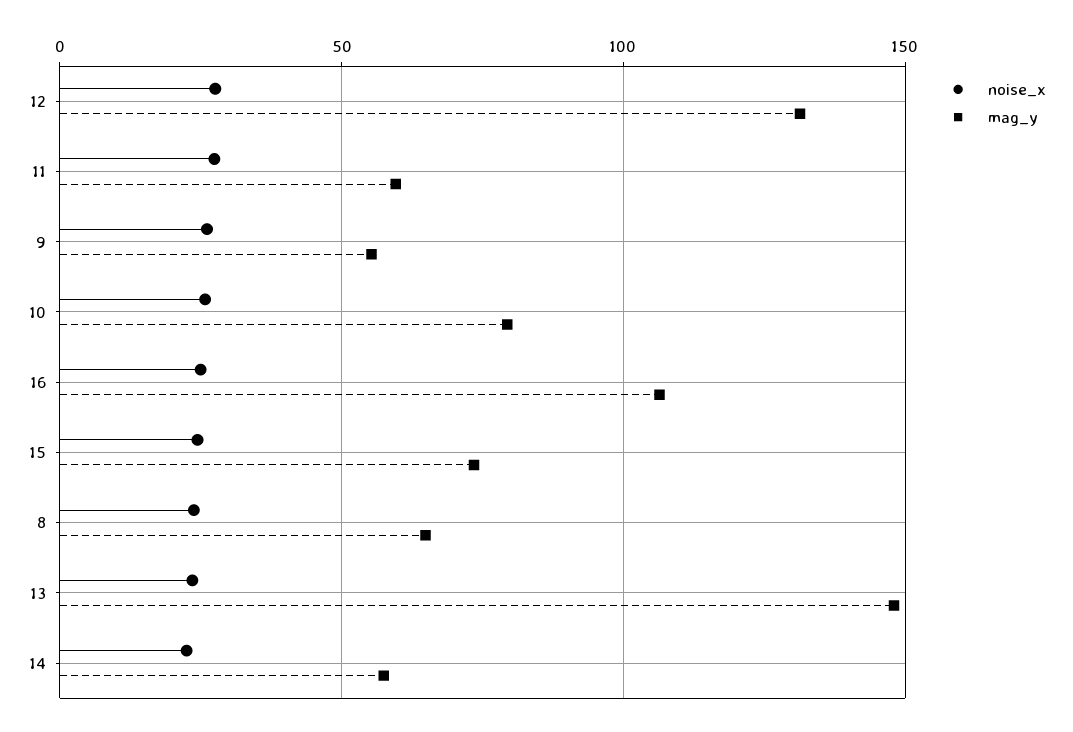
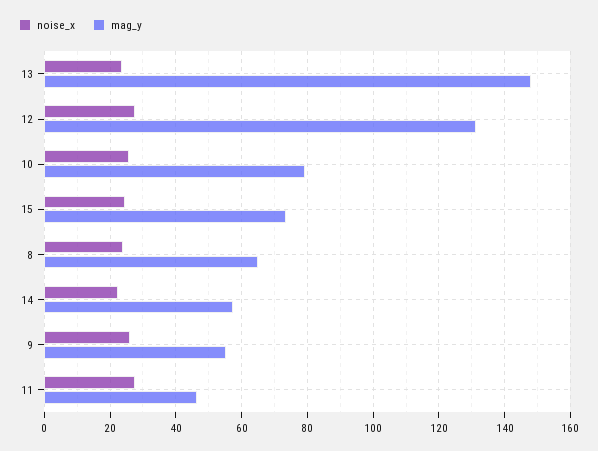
mag_y, 11: 60 -> 46
noise_x, 16: 25 -> none
mag_y, 16: 105 -> none

